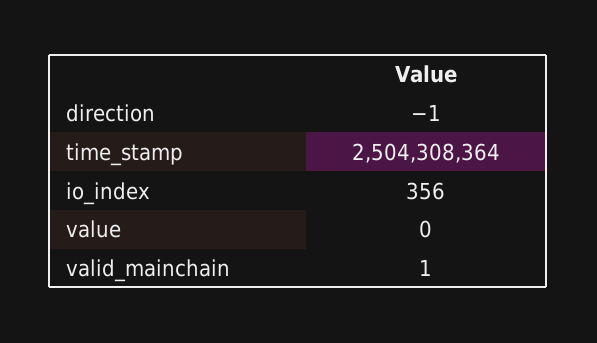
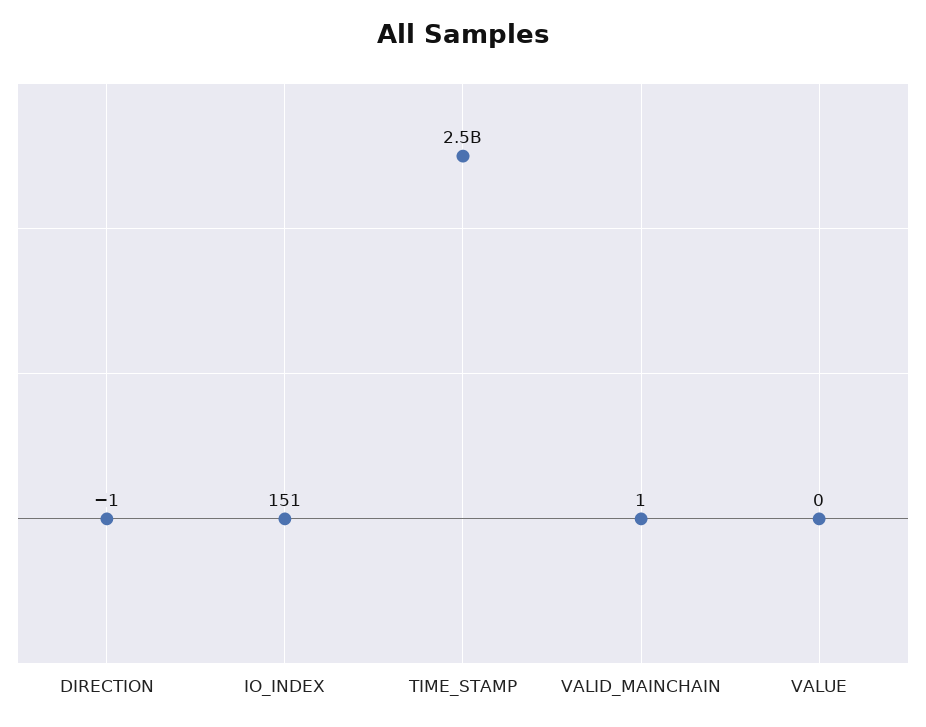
io_index: 356 -> 151

